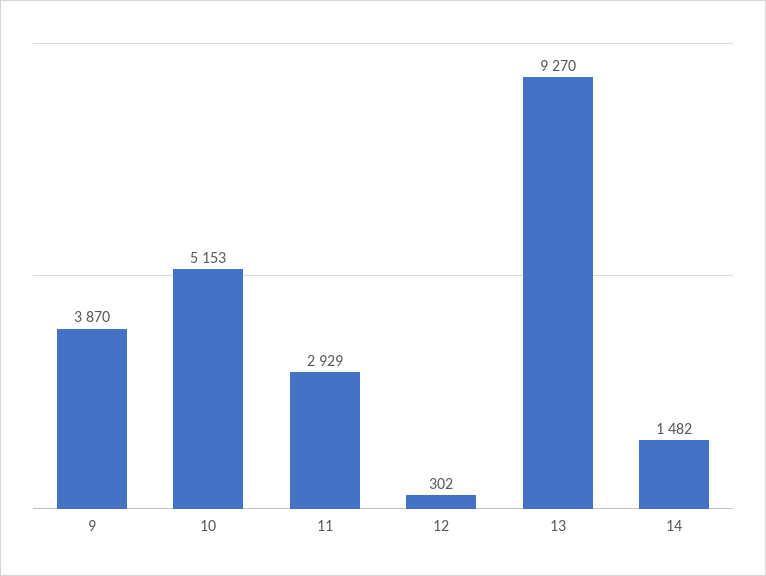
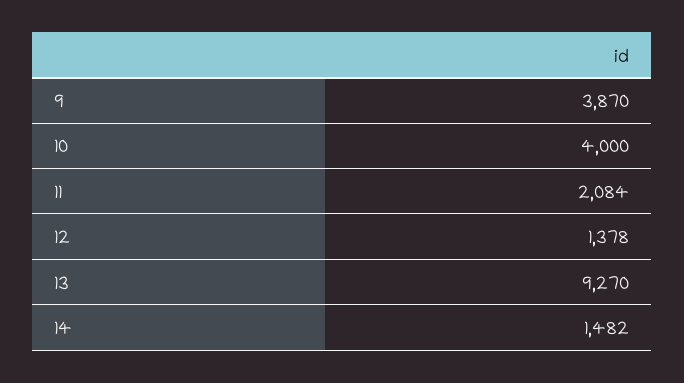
10: 5153 -> 4000
11: 2929 -> 2084
12: 302 -> 1378

